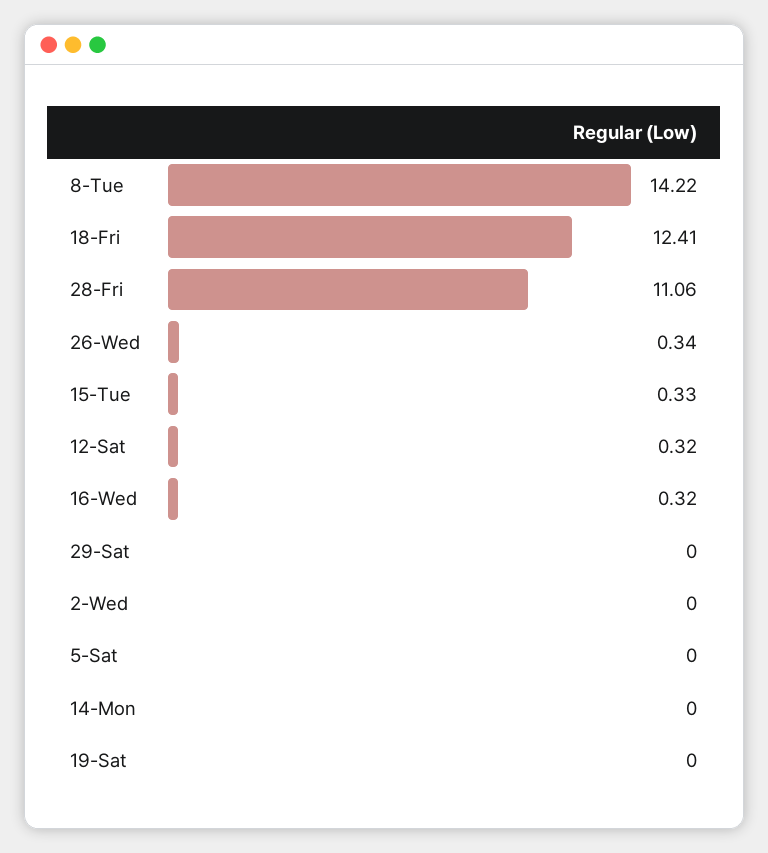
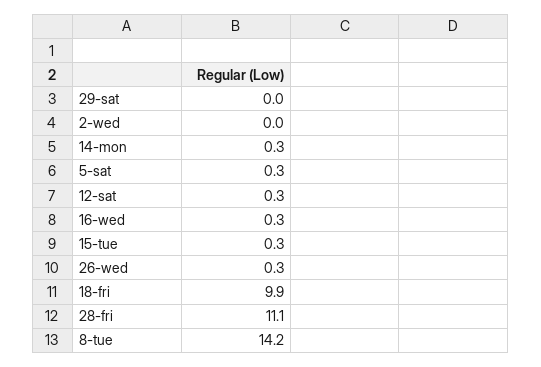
18-Fri: 12.41 -> 9.9
5-Sat: 0 -> 0.3
14-Mon: 0 -> 0.3
19-Sat: 0 -> none

